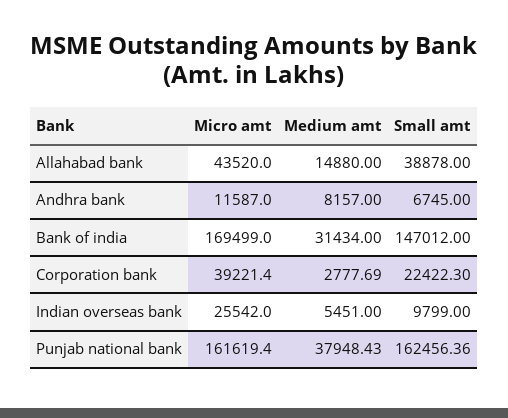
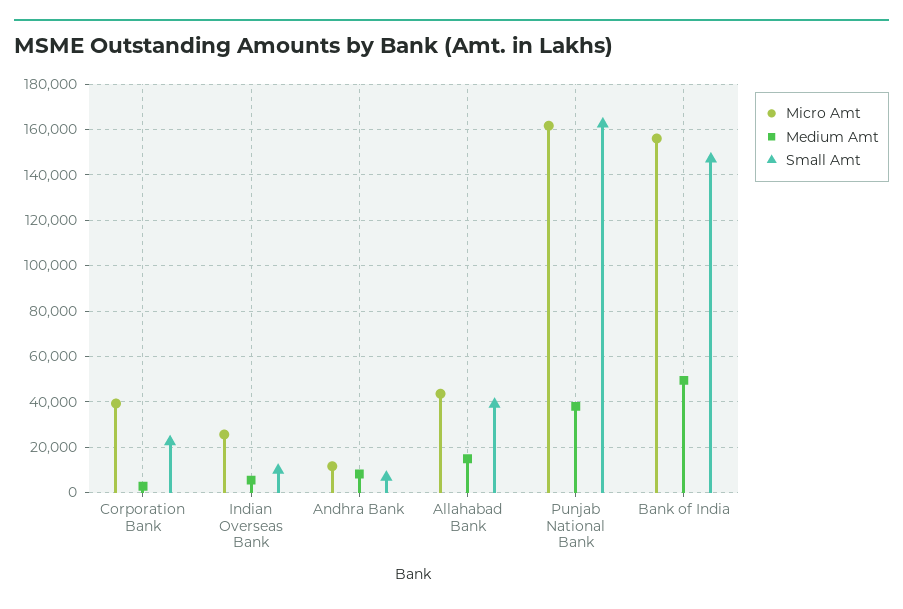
Micro amt, Bank of india: 169499 -> 155000
Medium amt, Bank of india: 31434 -> 50000

